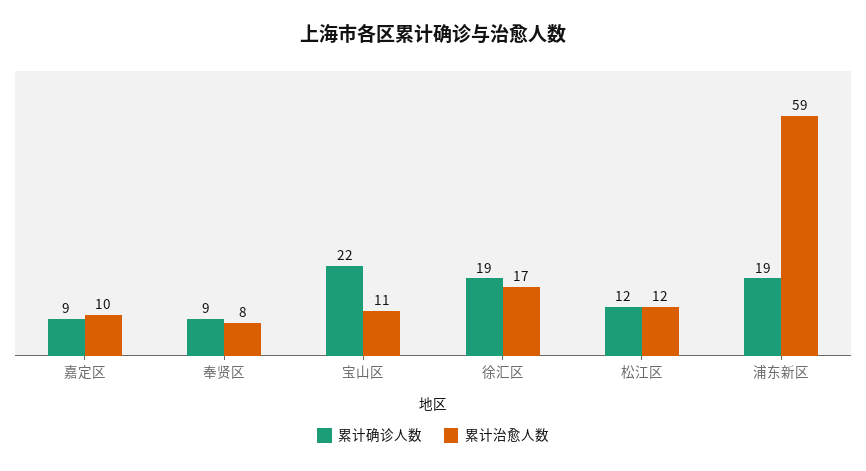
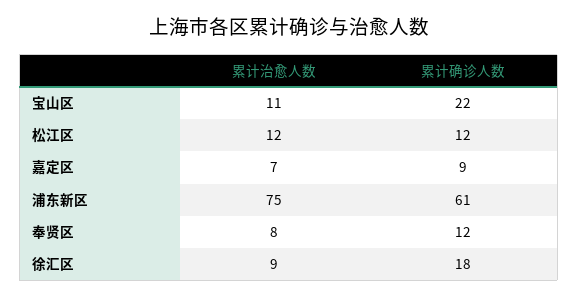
累计治愈人数, 嘉定区: 10 -> 7
累计确诊人数, 奉贤区: 9 -> 12
累计确诊人数, 徐汇区: 19 -> 18
累计治愈人数, 徐汇区: 17 -> 9
累计确诊人数, 浦东新区: 19 -> 61
累计治愈人数, 浦东新区: 59 -> 75

